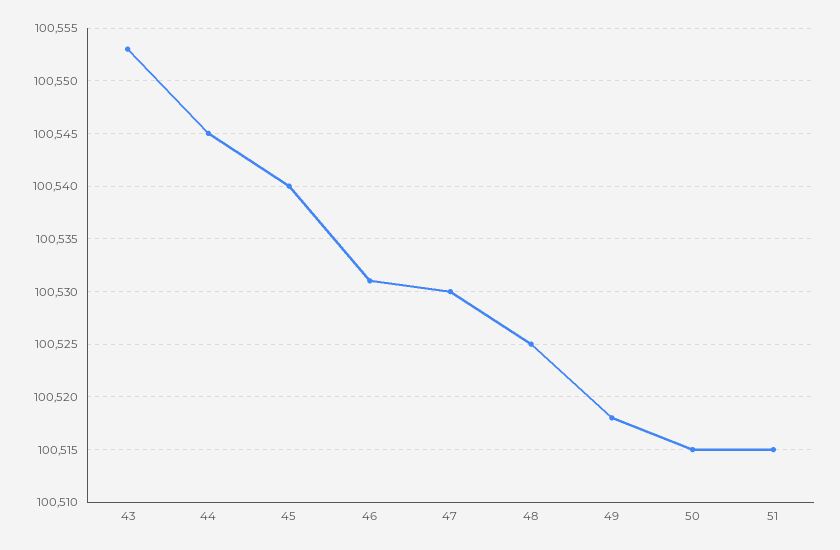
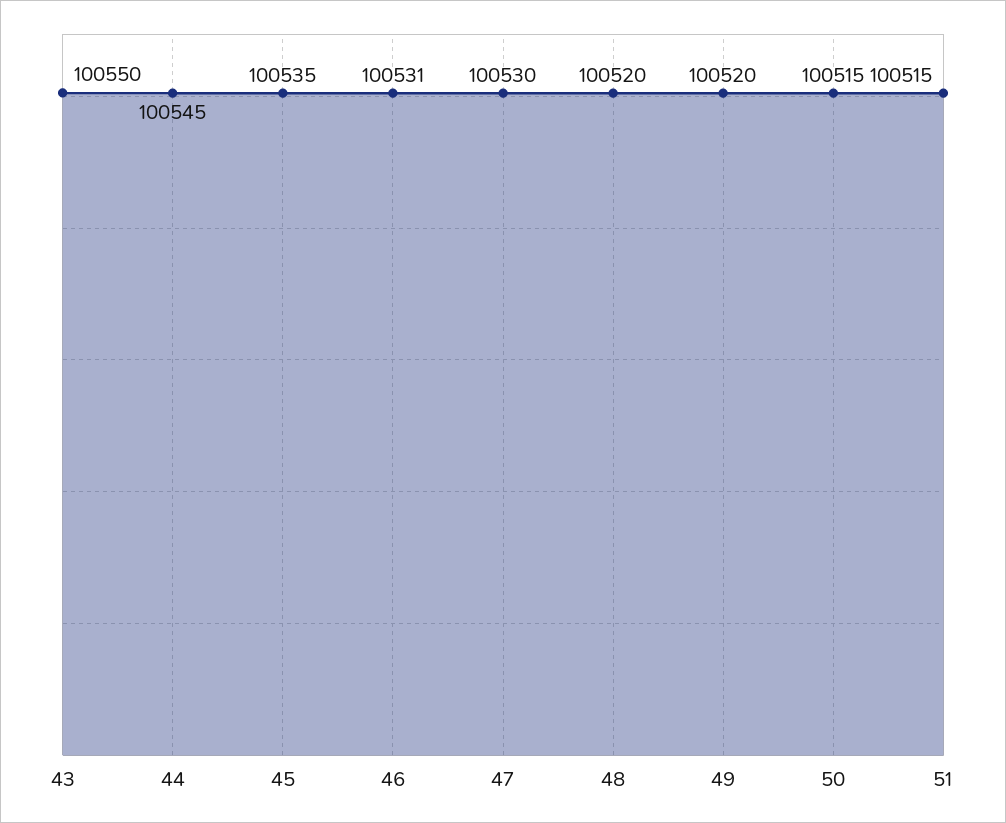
43: 100553 -> 100550
45: 100540 -> 100535
48: 100525 -> 100520
49: 100518 -> 100520

